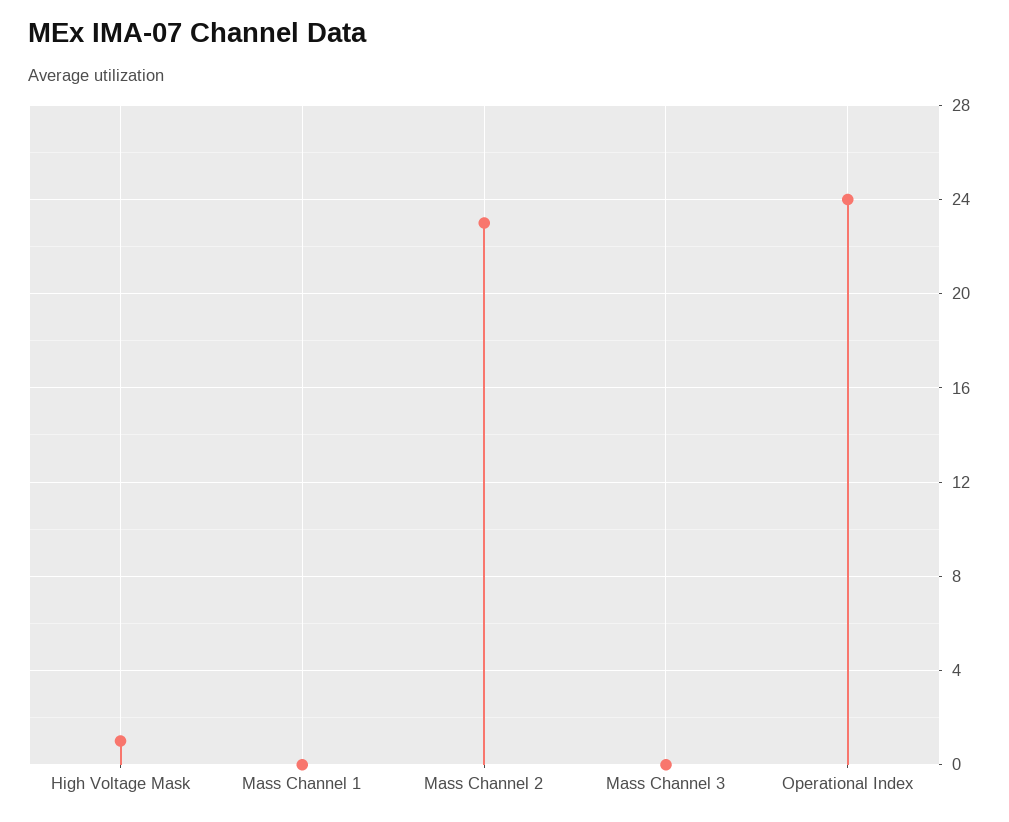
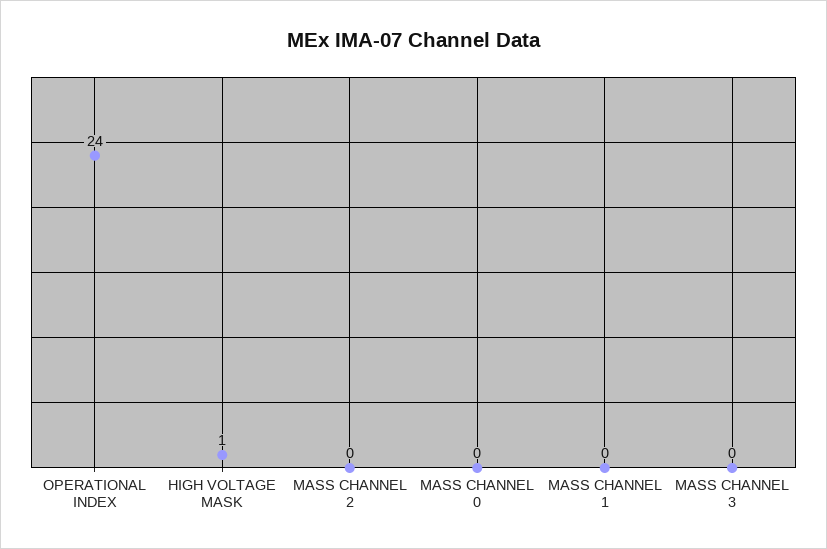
Mass Channel 2: 23 -> 0
MASS CHANNEL 0: none -> 0

